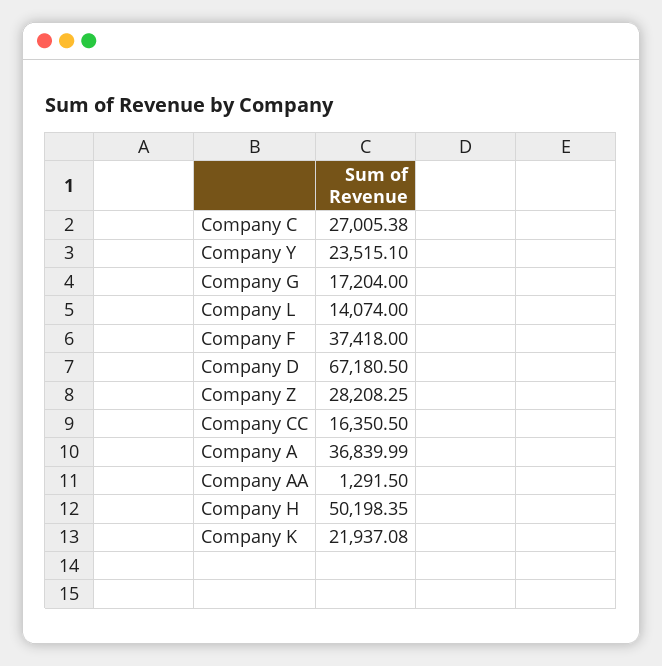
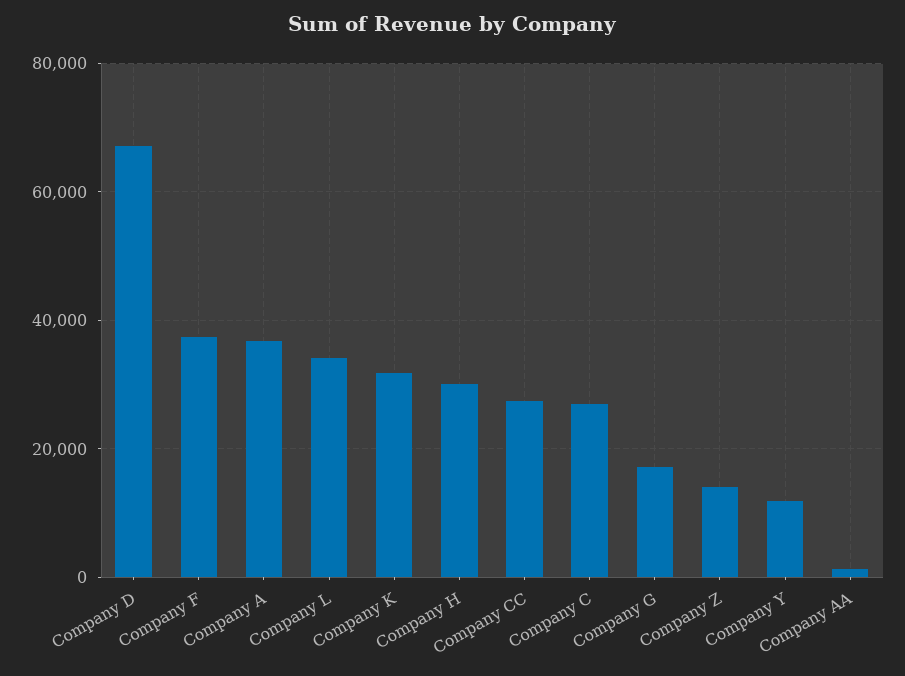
Company Y: 23515.1 -> 12000
Company L: 14074 -> 34000
Company Z: 28208.25 -> 14000
Company CC: 16350.5 -> 28000
Company H: 50198.35 -> 30000
Company K: 21937.08 -> 32000

